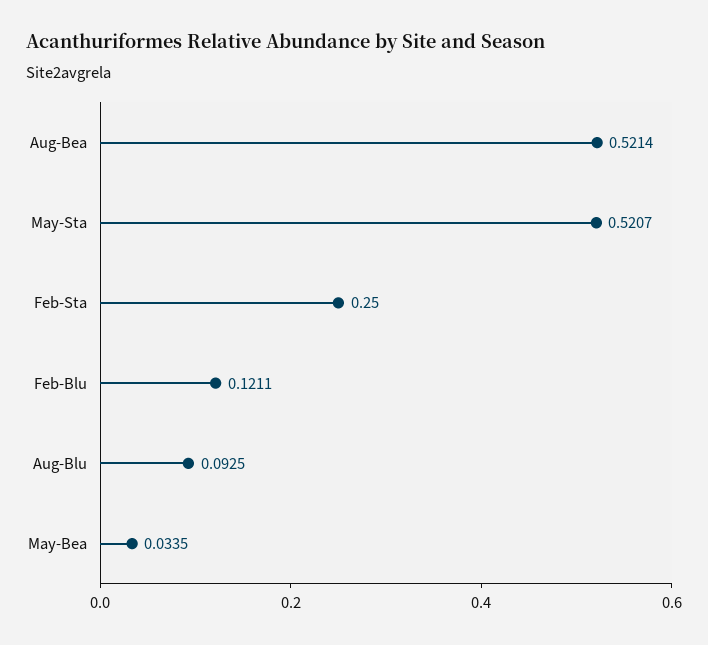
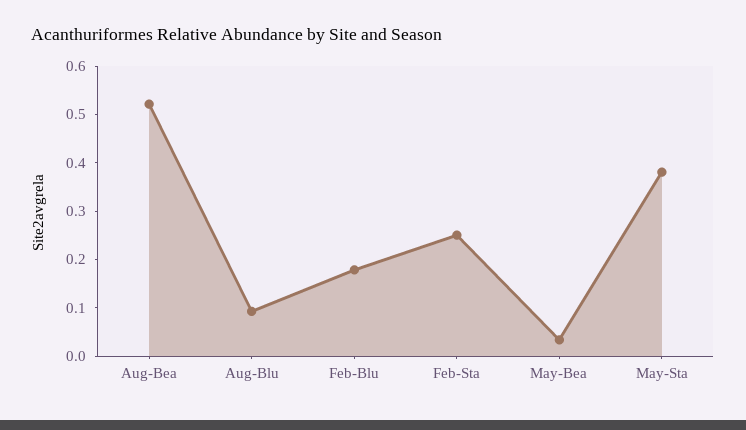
May-Sta: 0.5207 -> 0.38
Feb-Blu: 0.1211 -> 0.18

